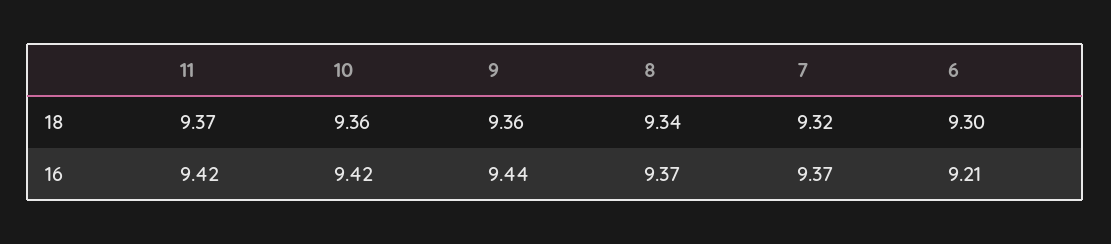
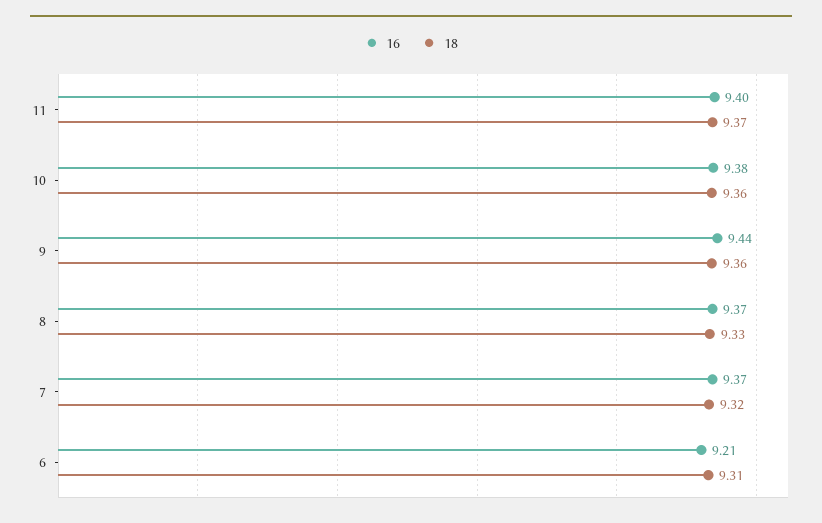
18, 8: 9.34 -> 9.33
18, 6: 9.3 -> 9.31
16, 11: 9.42 -> 9.4
16, 10: 9.42 -> 9.38

